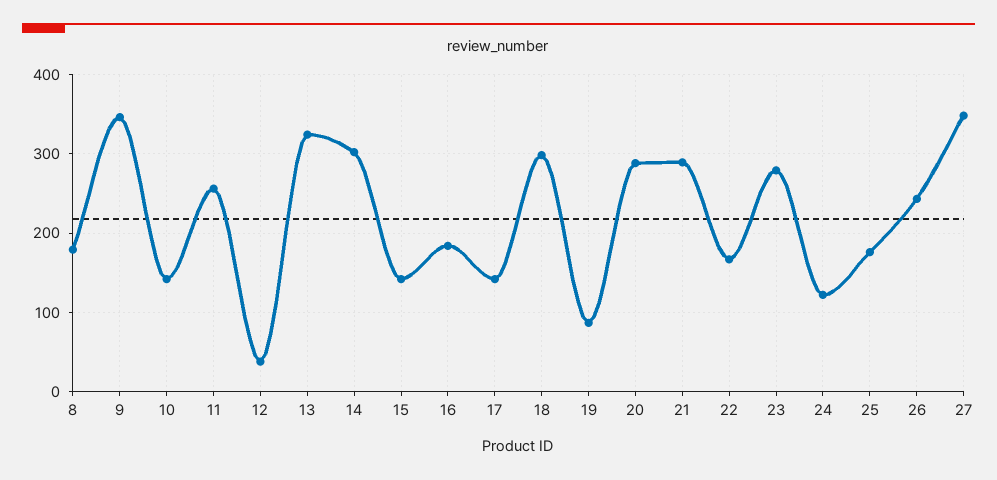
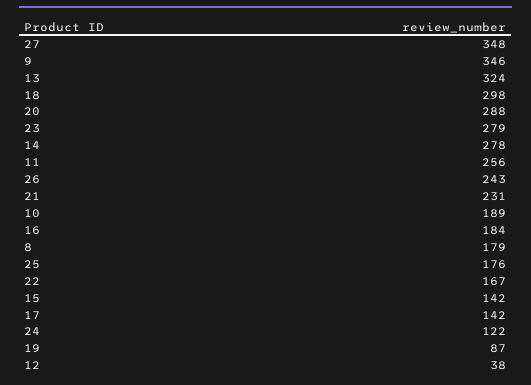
10: 140 -> 189
14: 300 -> 278
21: 290 -> 231

